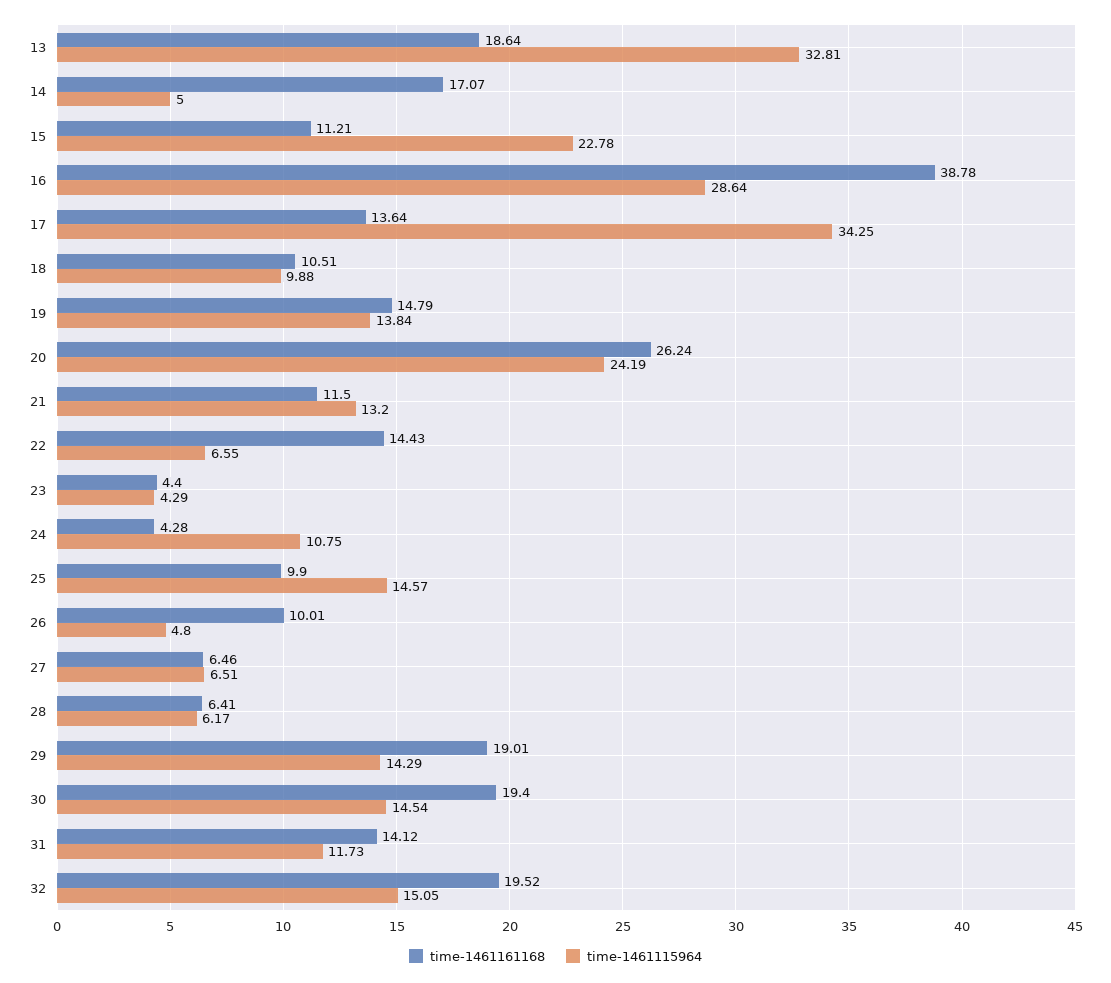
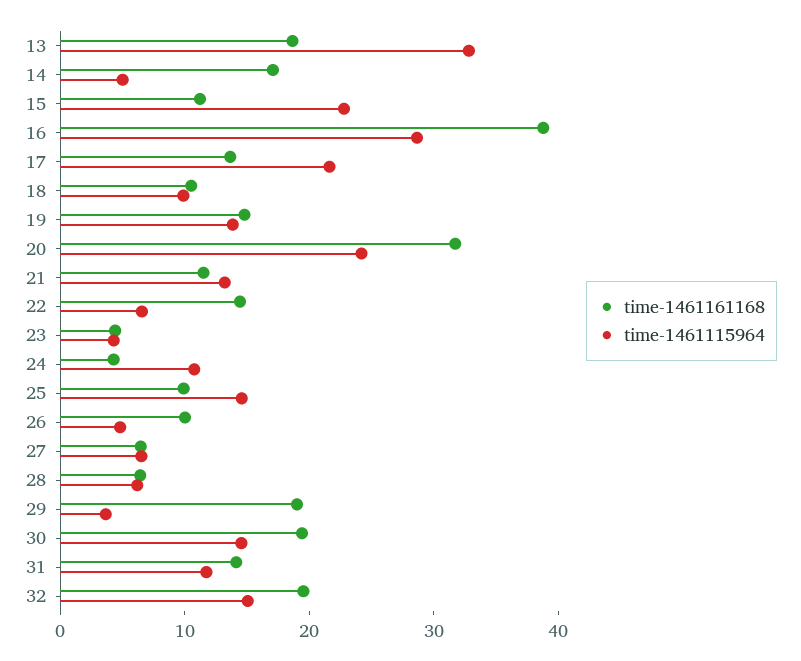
time-1461115964, 17: 34.25 -> 22
time-1461161168, 20: 26.24 -> 32
time-1461115964, 29: 14.29 -> 4

